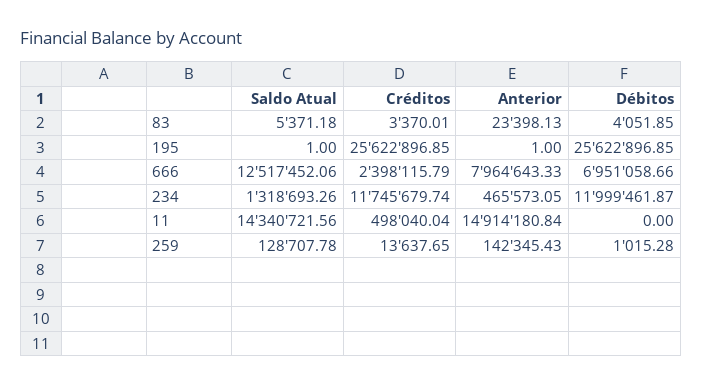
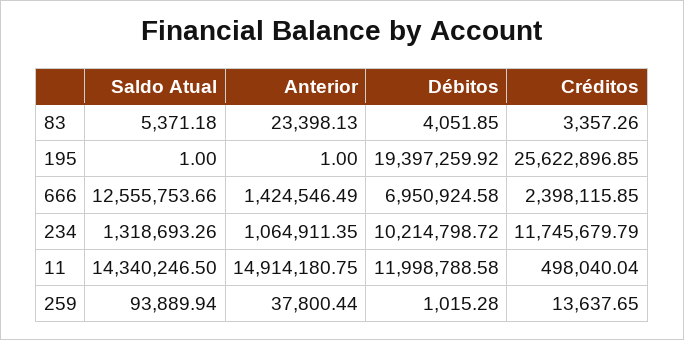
Créditos, 83: 3370.01 -> 3357.26
Débitos, 195: 25622896.85 -> 19397259.92
Saldo Atual, 666: 12517452.06 -> 12555753.66
Créditos, 666: 2398115.79 -> 2398115.85
Anterior, 666: 7964643.33 -> 1424546.49
Débitos, 666: 6951058.66 -> 6950924.58
Créditos, 234: 11745679.74 -> 11745679.79
Anterior, 234: 465573.05 -> 1064911.35
Débitos, 234: 11999461.87 -> 10214798.72
Saldo Atual, 11: 14340721.56 -> 14340246.5
Anterior, 11: 14914180.84 -> 14914180.75
Débitos, 11: 0 -> 11998788.58
Saldo Atual, 259: 128707.78 -> 93889.94
Anterior, 259: 142345.43 -> 37800.44

